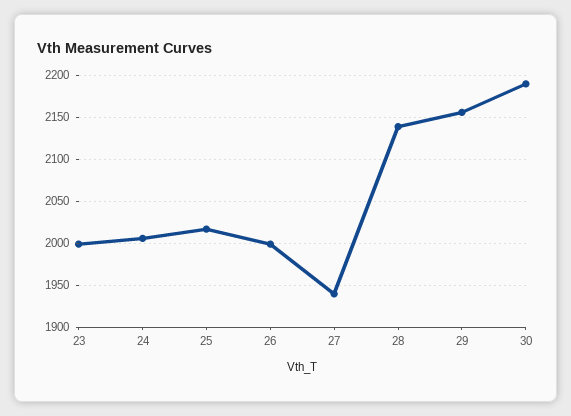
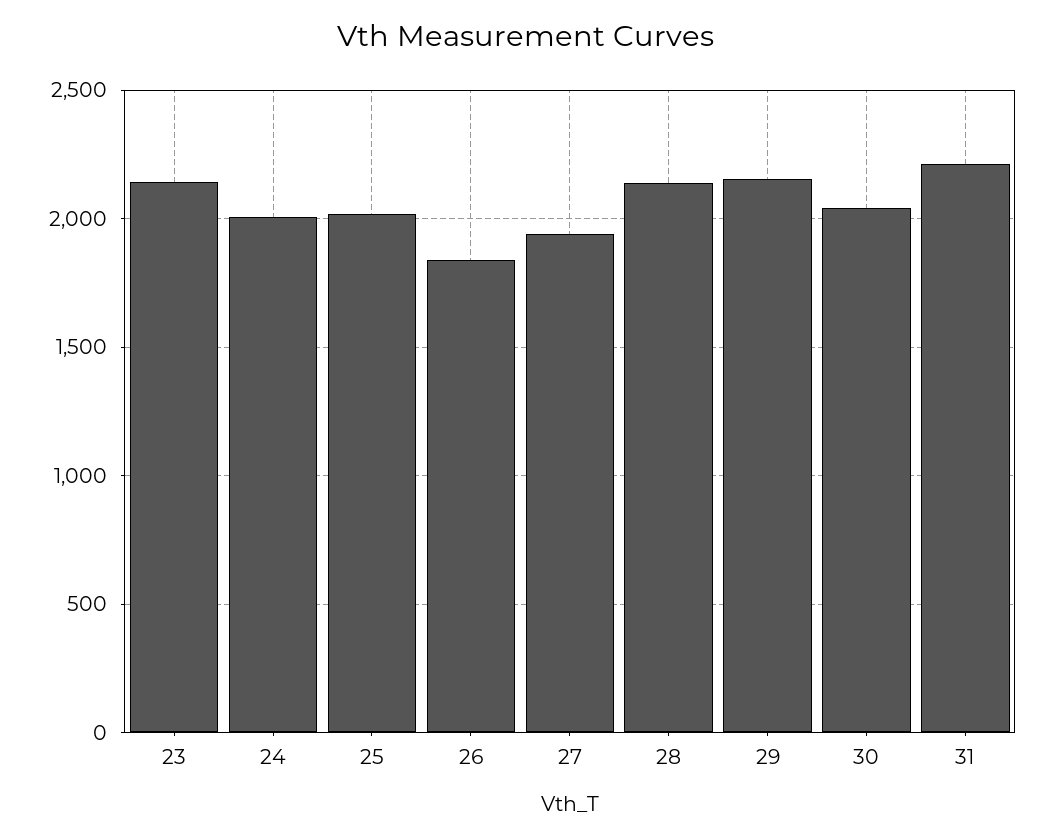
23: 2000 -> 2150
26: 2000 -> 1850
30: 2190 -> 2050
31: none -> 2200

